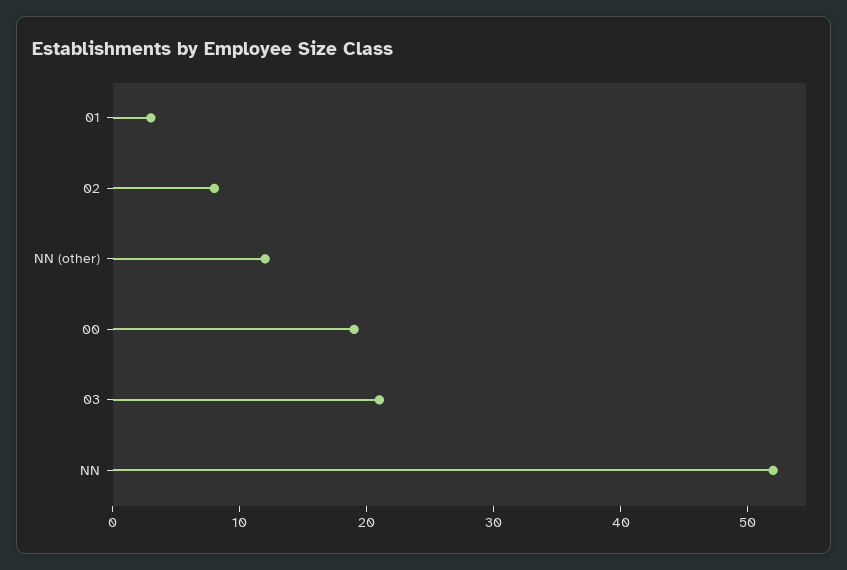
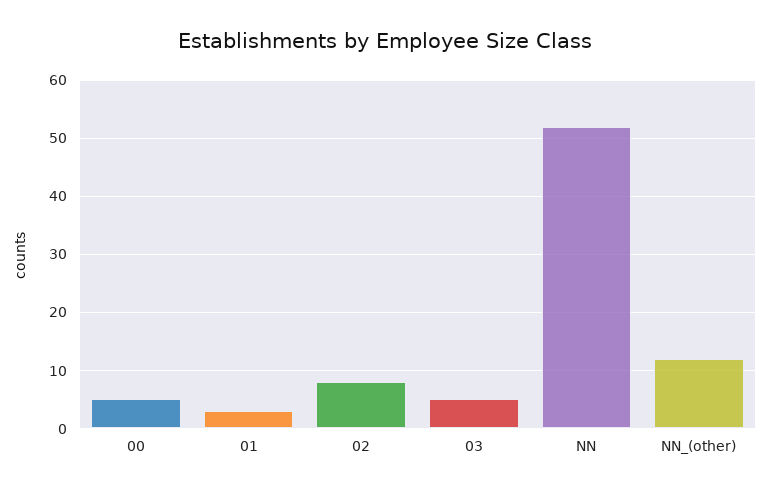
00: 19 -> 5
03: 21 -> 5

